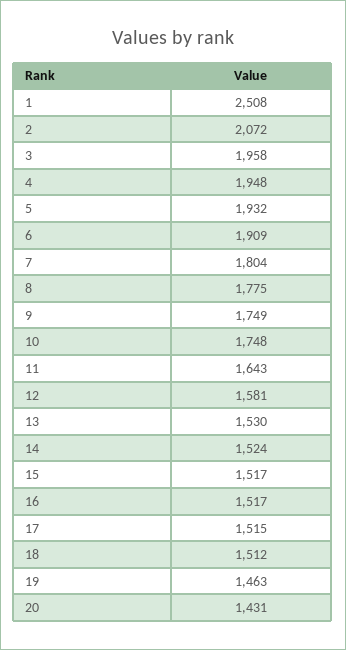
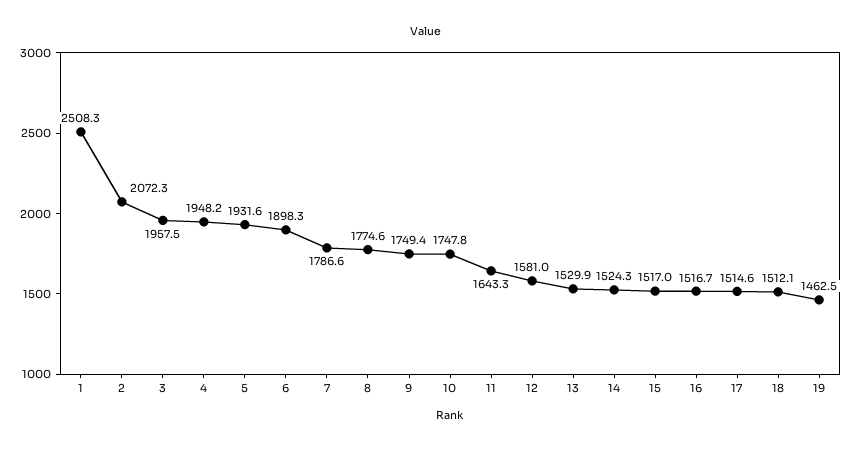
6: 1909 -> 1898.3
7: 1804 -> 1786.6
20: 1431 -> none

